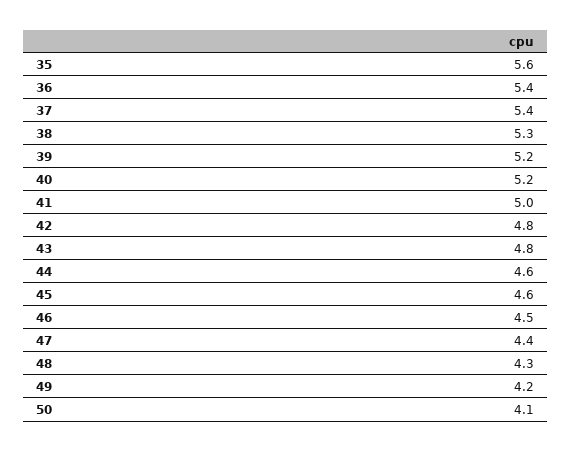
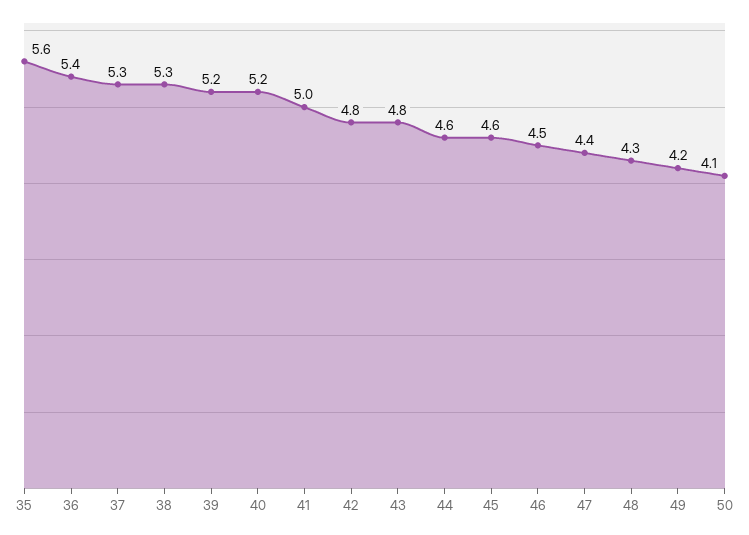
37: 5.4 -> 5.3

